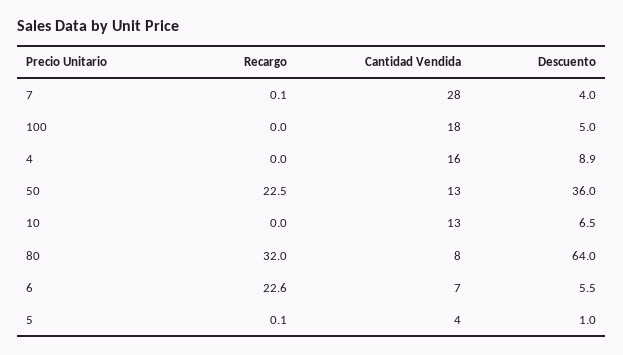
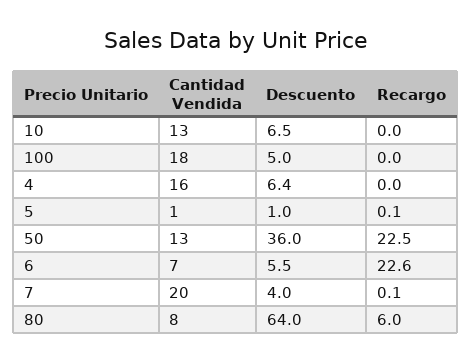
Cantidad Vendida, 7: 28 -> 20
Descuento, 4: 8.9 -> 6.4
Recargo, 80: 32 -> 6
Cantidad Vendida, 5: 4 -> 1

